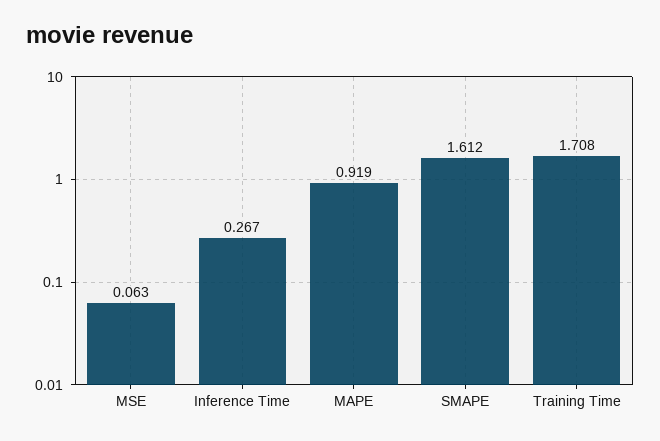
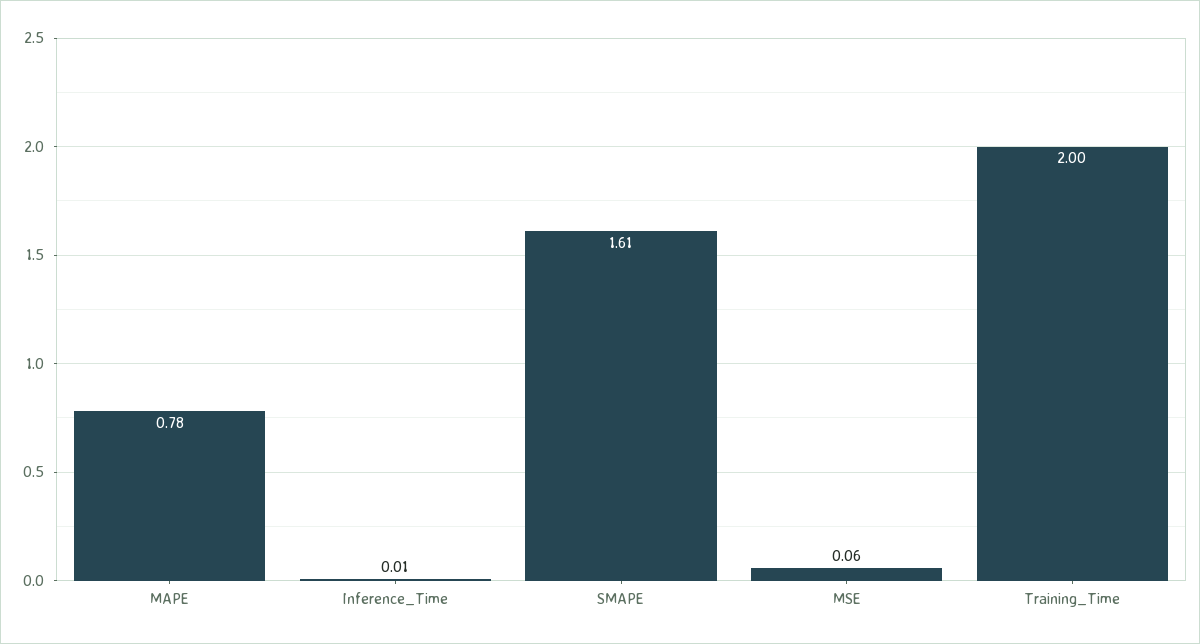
Inference Time: 0.267 -> 0.01
MAPE: 0.919 -> 0.78
Training Time: 1.708 -> 2

